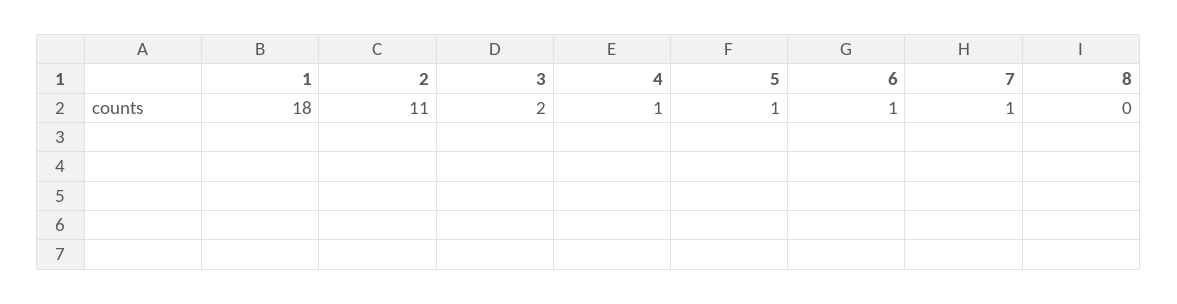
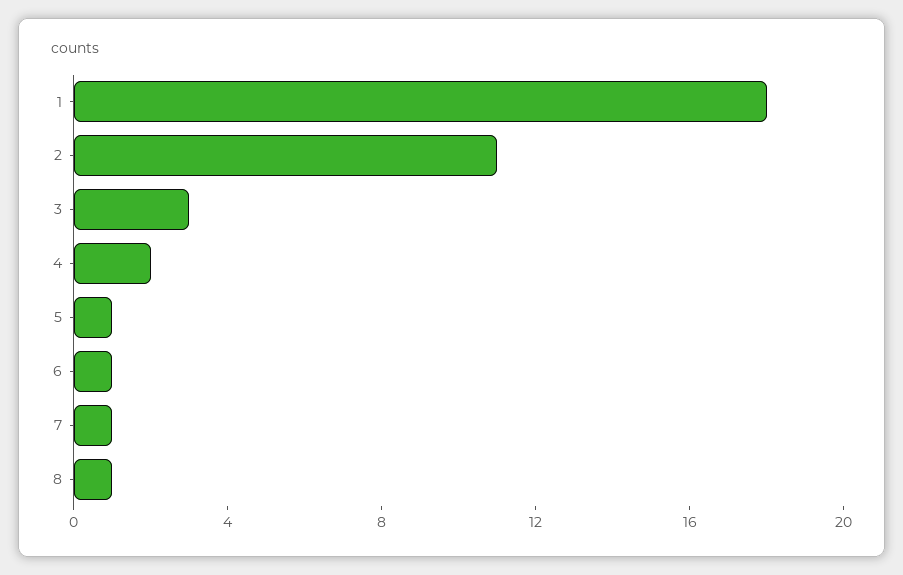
3: 2 -> 3
4: 1 -> 2
8: 0 -> 1

